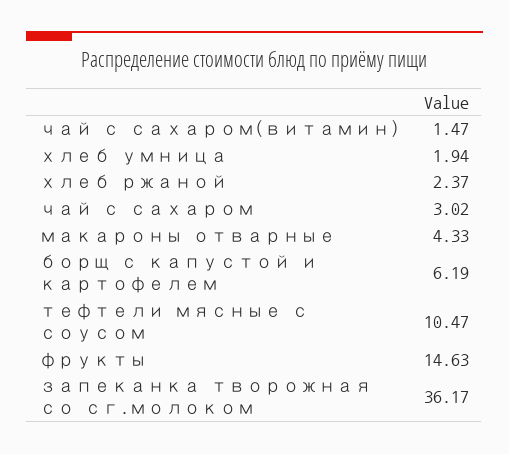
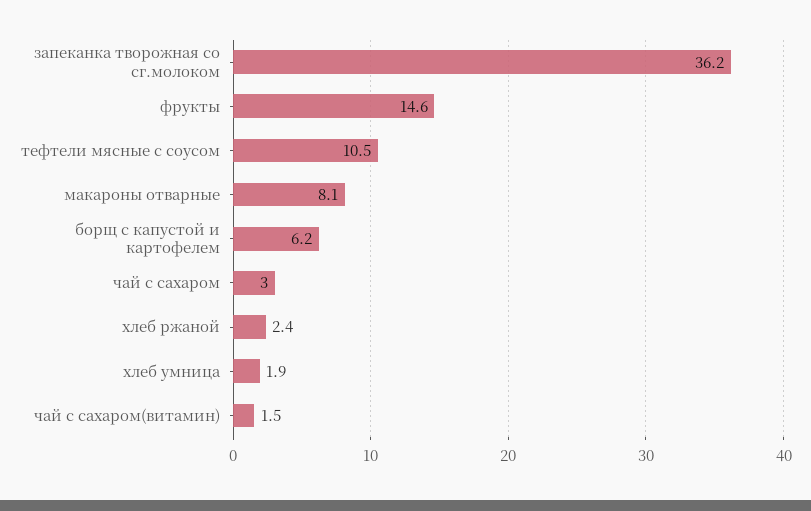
макароны отварные: 4.33 -> 8.1

